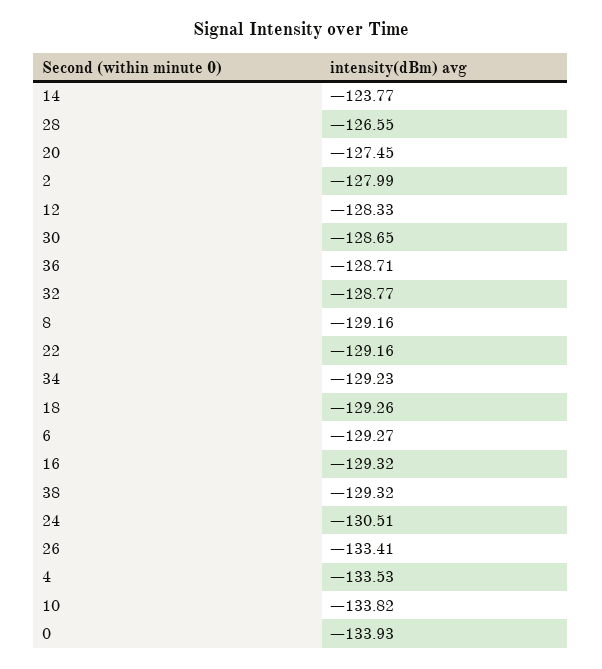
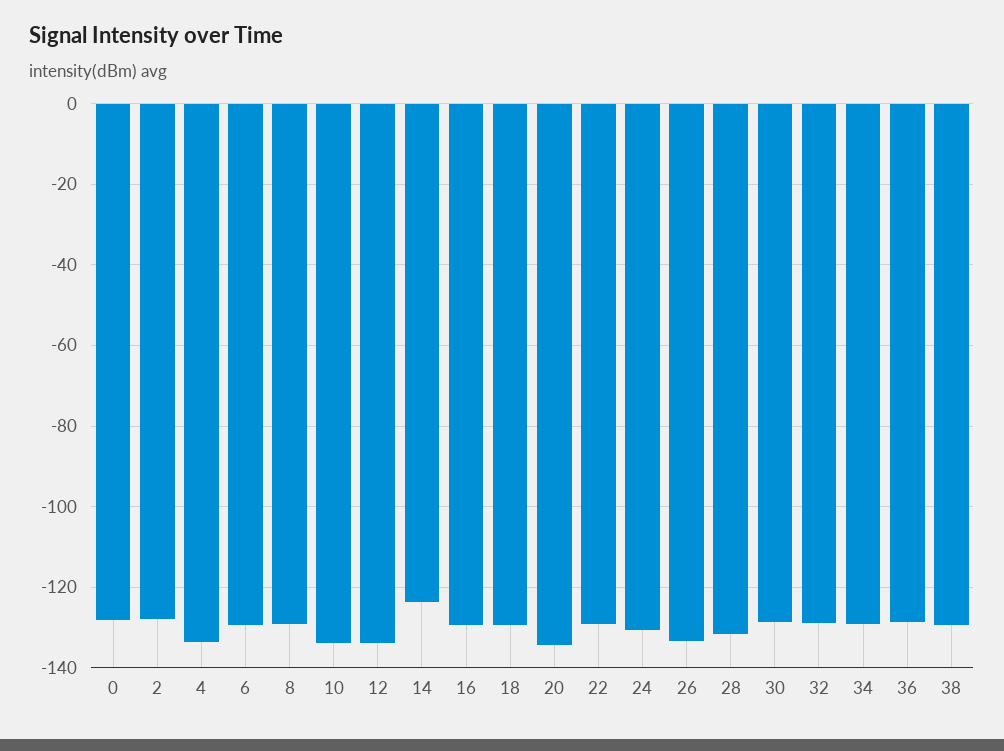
28: -126.55 -> -132
20: -127.45 -> -134
12: -128.33 -> -134
0: -133.93 -> -128

